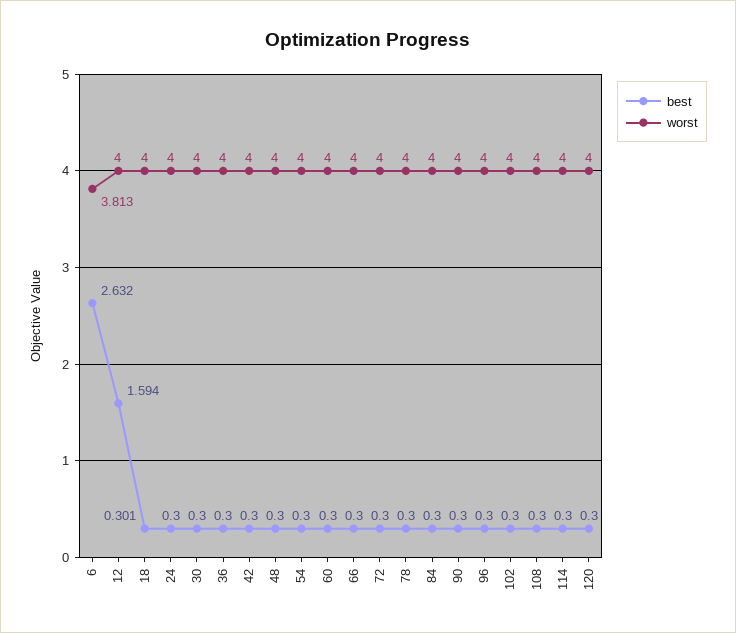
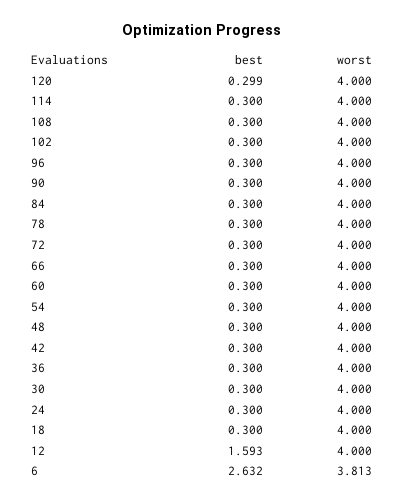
best, 12: 1.594 -> 1.593
best, 18: 0.301 -> 0.3
best, 120: 0.3 -> 0.299

